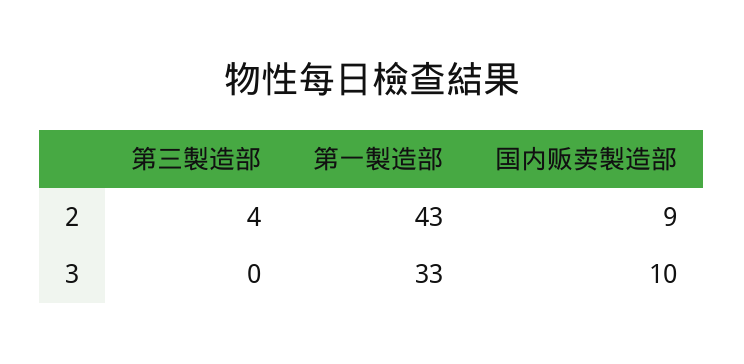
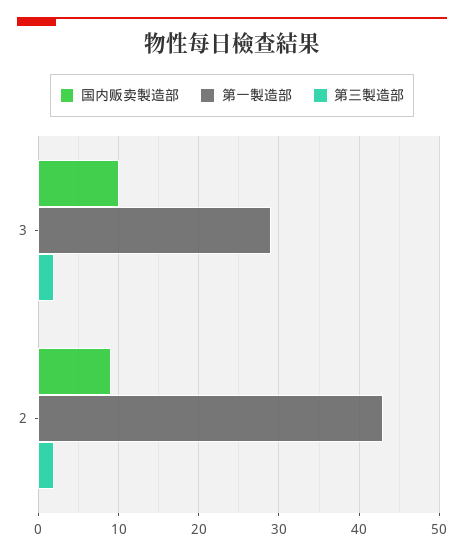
第三製造部, 2: 4 -> 2
第三製造部, 3: 0 -> 2
第一製造部, 3: 33 -> 29

